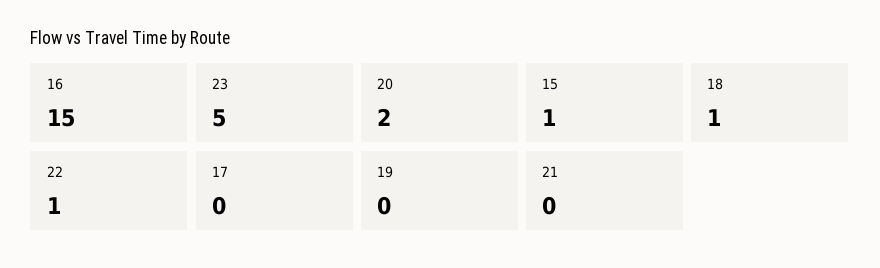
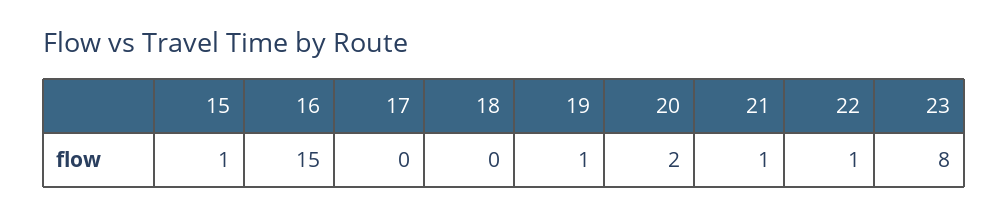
23: 5 -> 8
18: 1 -> 0
19: 0 -> 1
21: 0 -> 1

